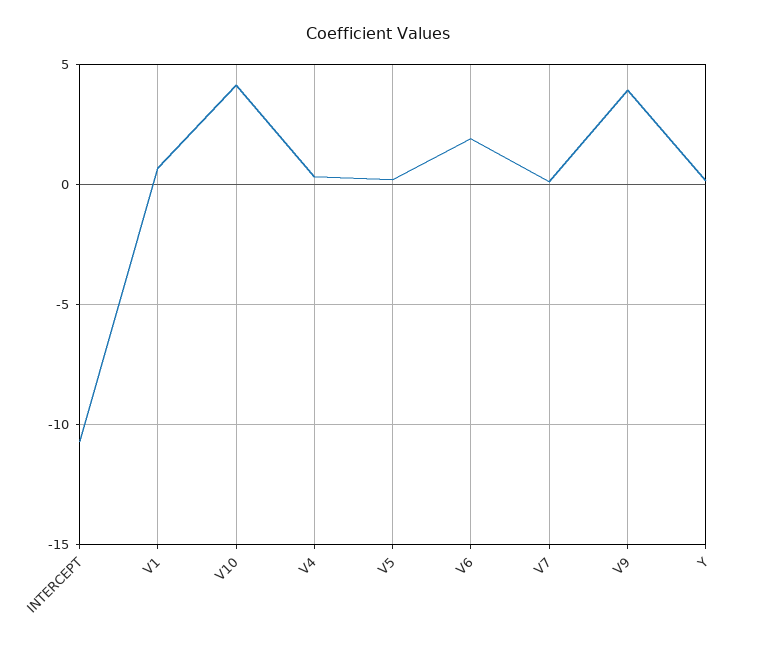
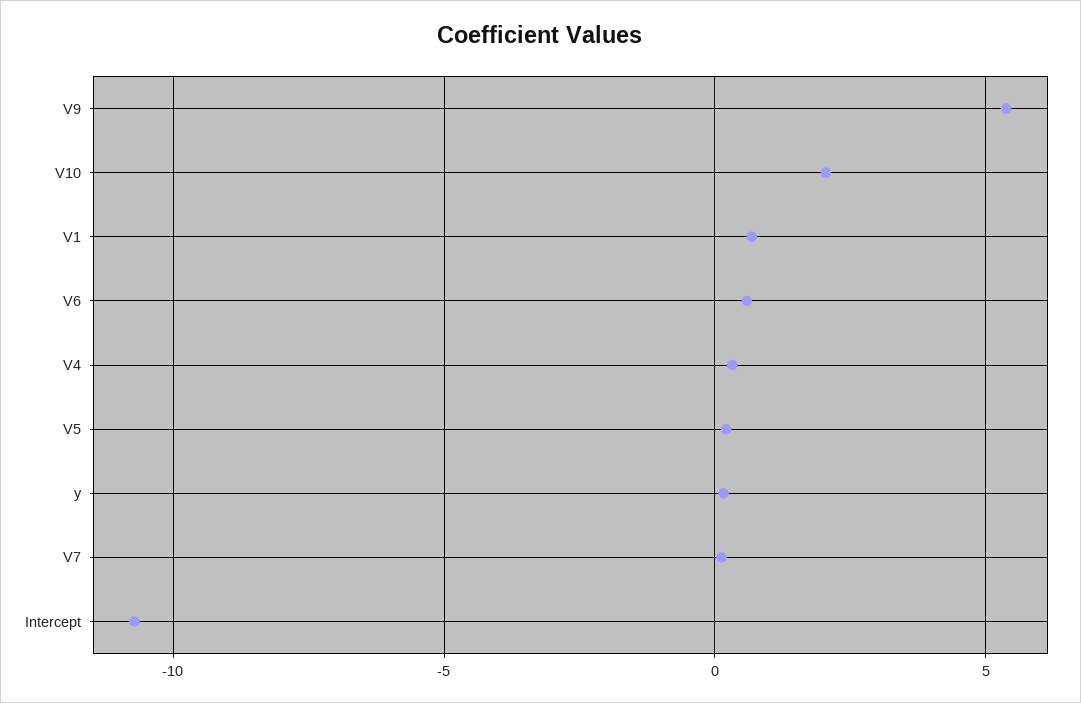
V10: 4 -> 2
V6: 2 -> 0.5
V9: 4 -> 5.5

